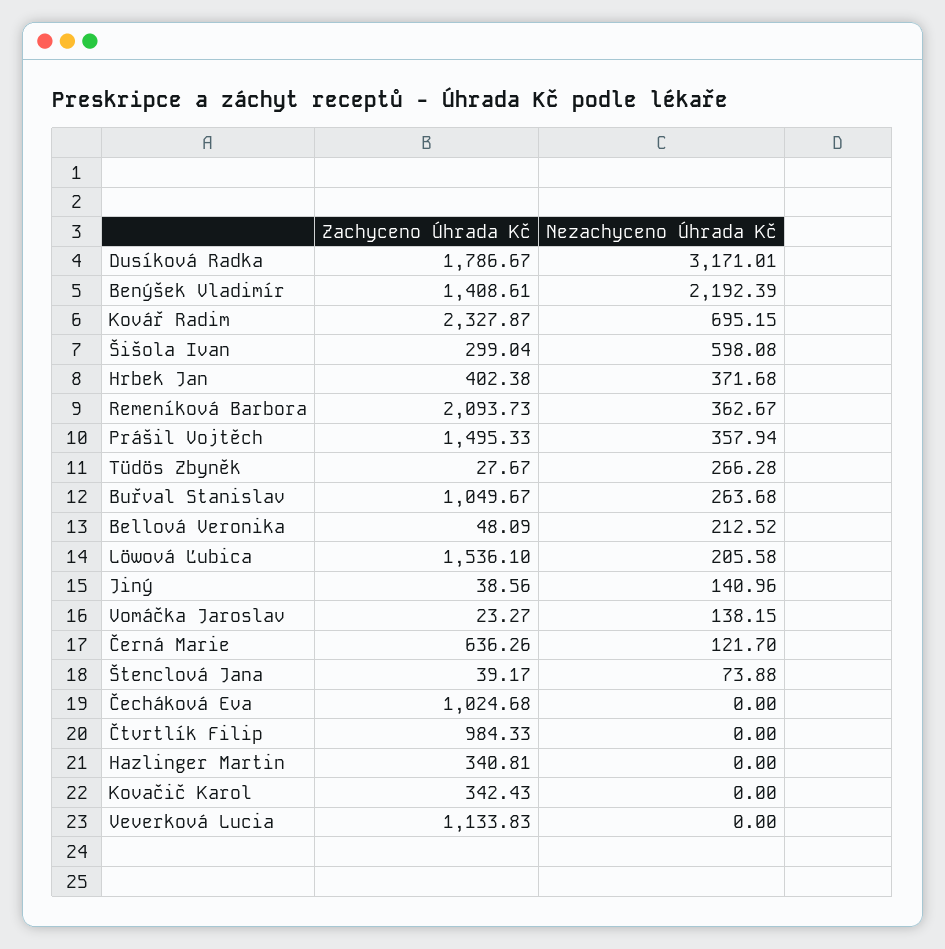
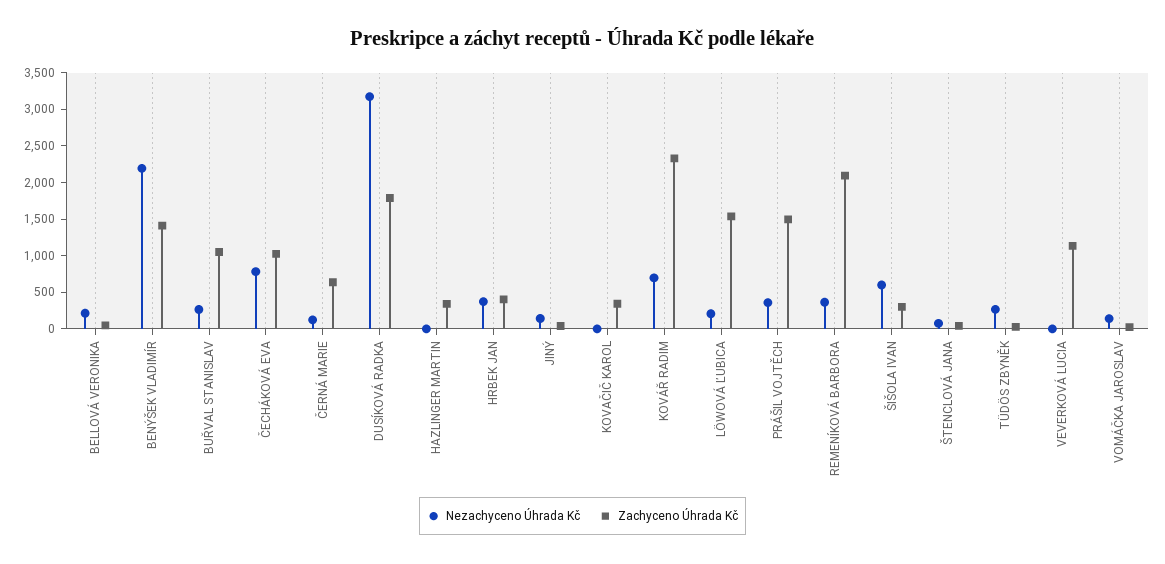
Nezachyceno Úhrada Kč, Čecháková Eva: 0 -> 750
Zachyceno Úhrada Kč, Čtvrtlík Filip: 984.33 -> none
Nezachyceno Úhrada Kč, Čtvrtlík Filip: 0 -> none

